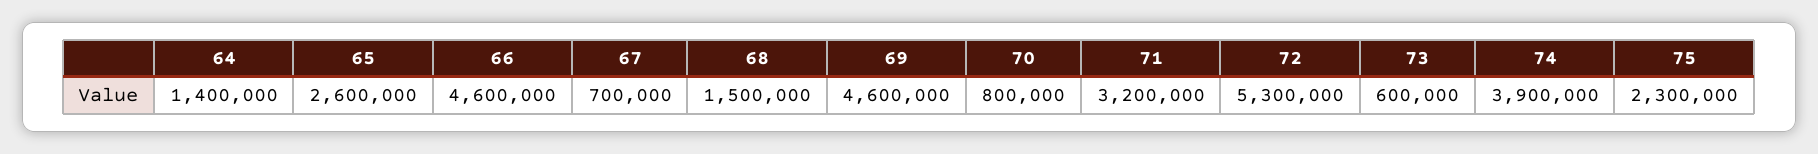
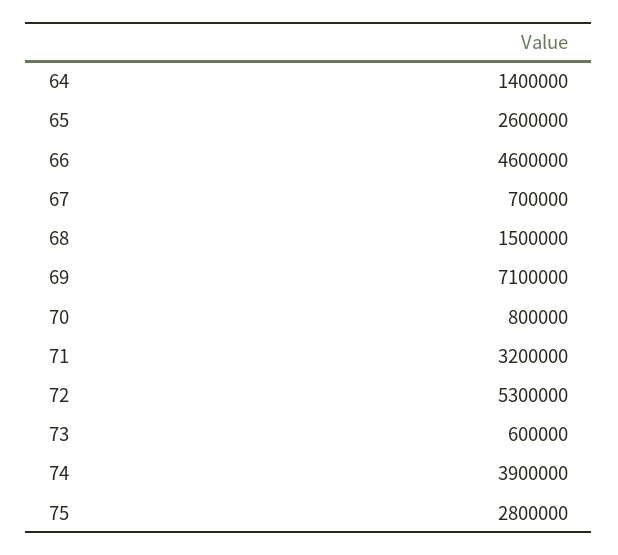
69: 4600000 -> 7100000
75: 2300000 -> 2800000

